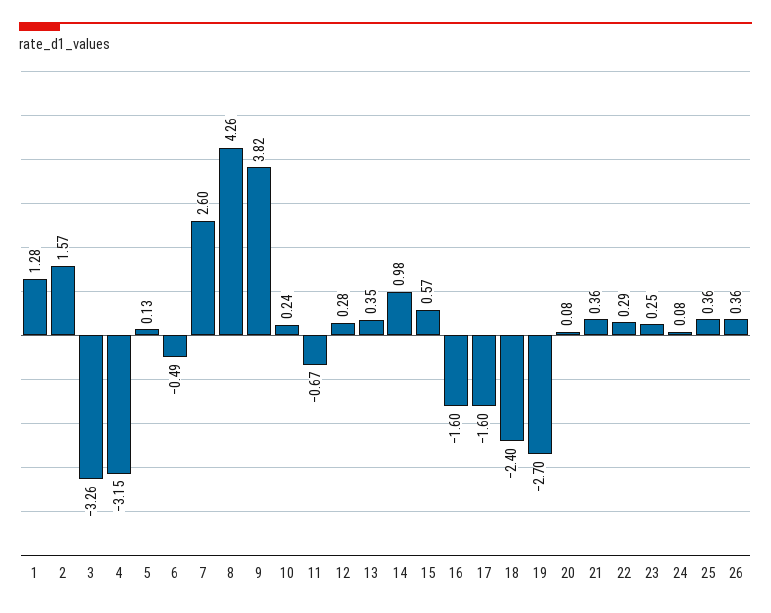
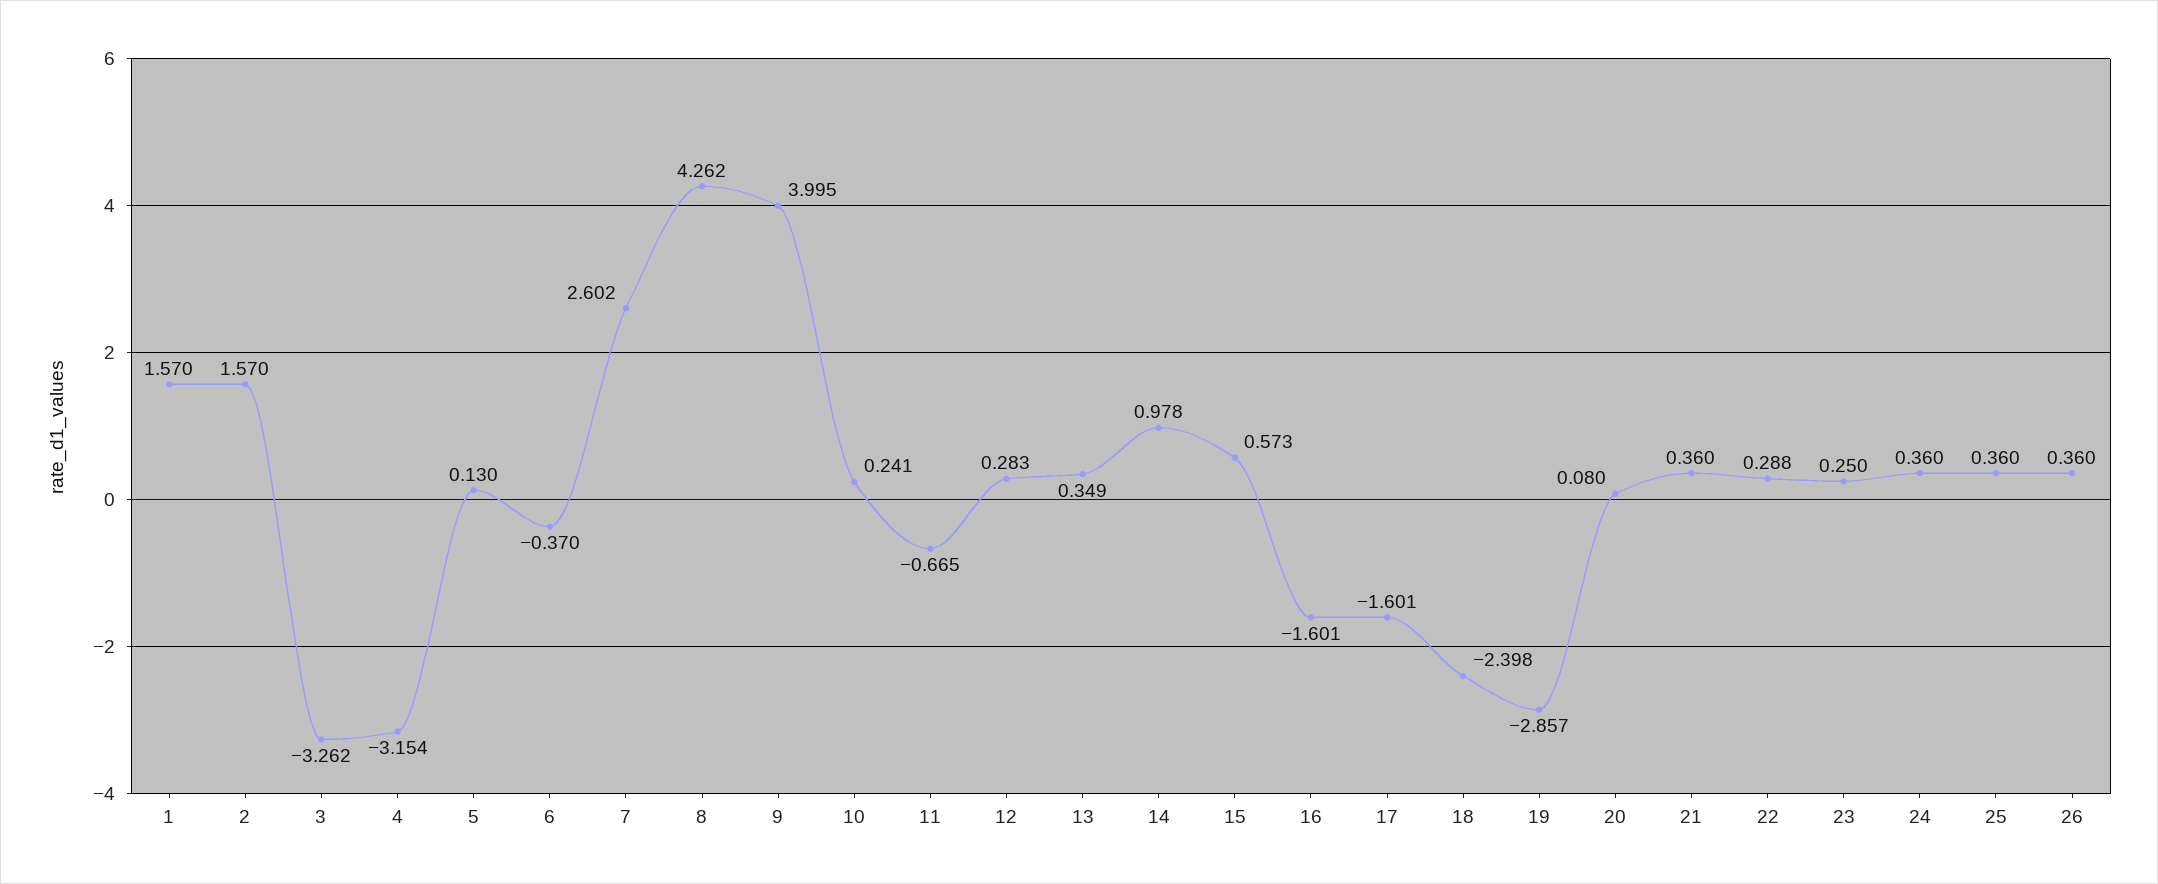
1: 1.28 -> 1.57
6: -0.49 -> -0.37
9: 3.82 -> 3.995
19: -2.7 -> -2.857
24: 0.08 -> 0.36

